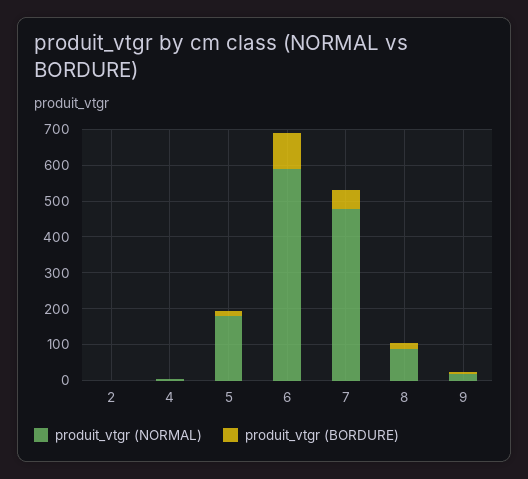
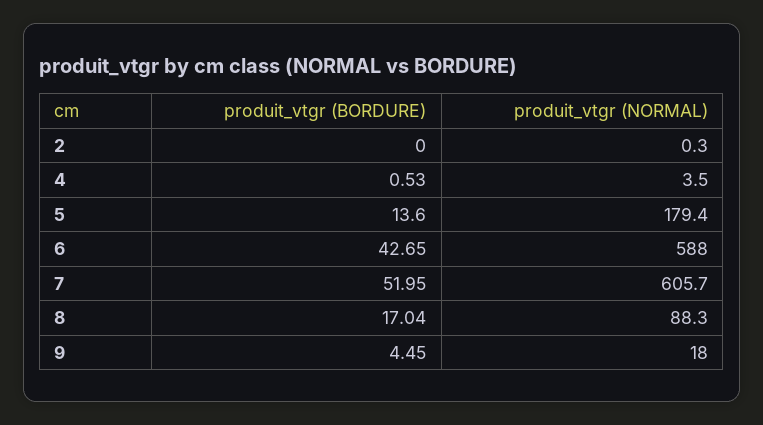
produit_vtgr (BORDURE), 6: 100 -> 42.65
produit_vtgr (NORMAL), 7: 475 -> 605.7

